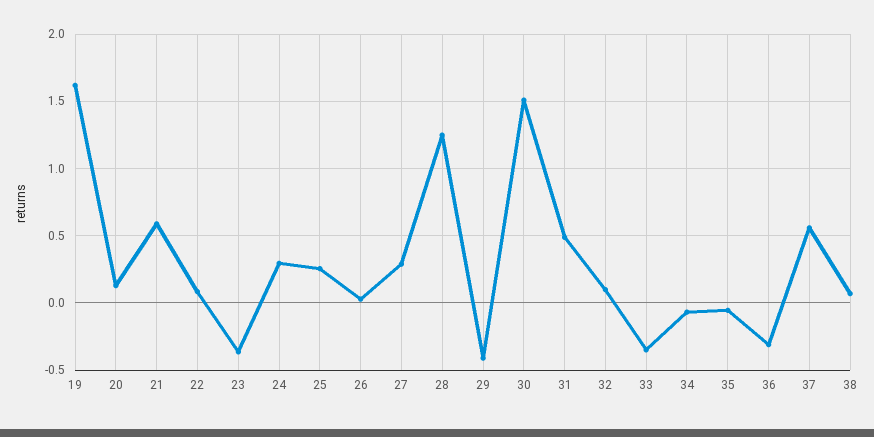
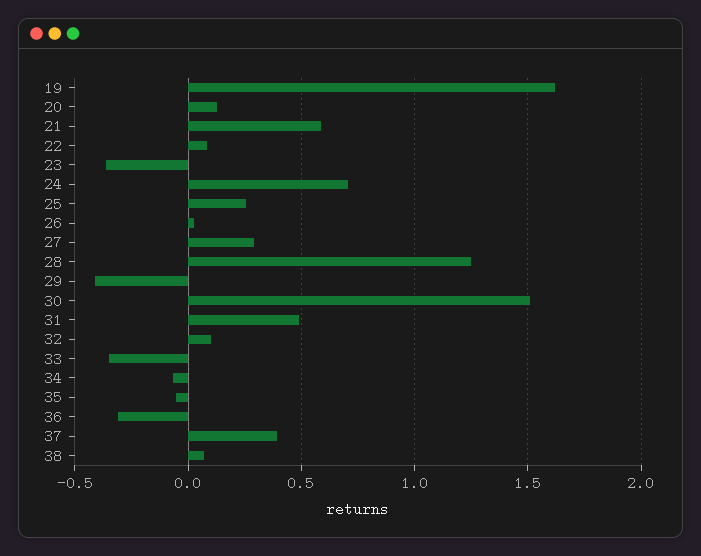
24: 0.3 -> 0.7
37: 0.55 -> 0.4

